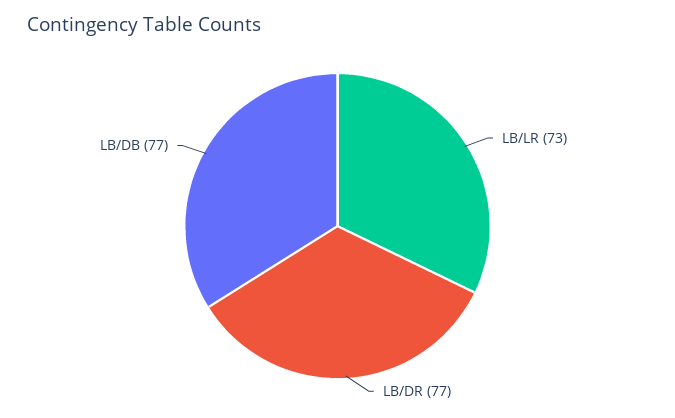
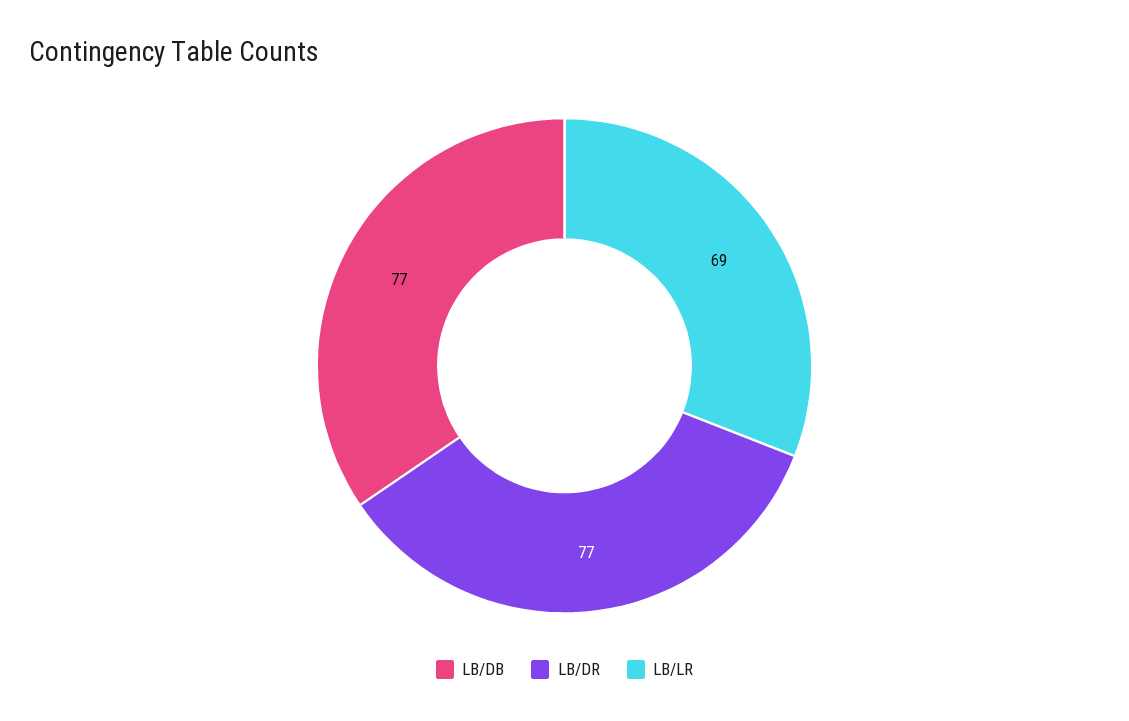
LB/LR: 73 -> 69

